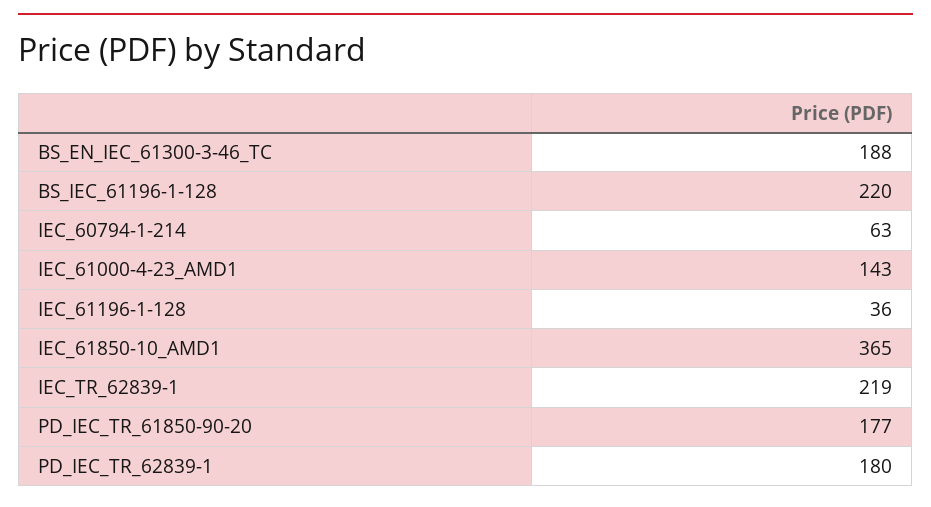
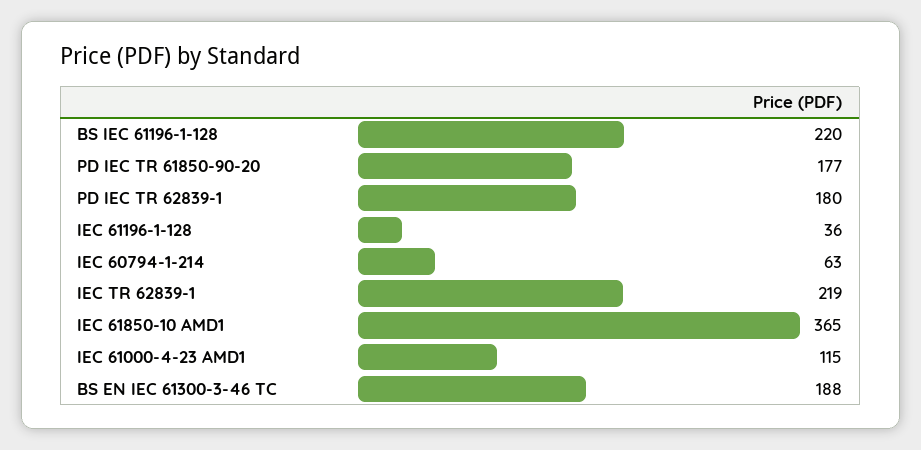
IEC_61000-4-23_AMD1: 143 -> 115

